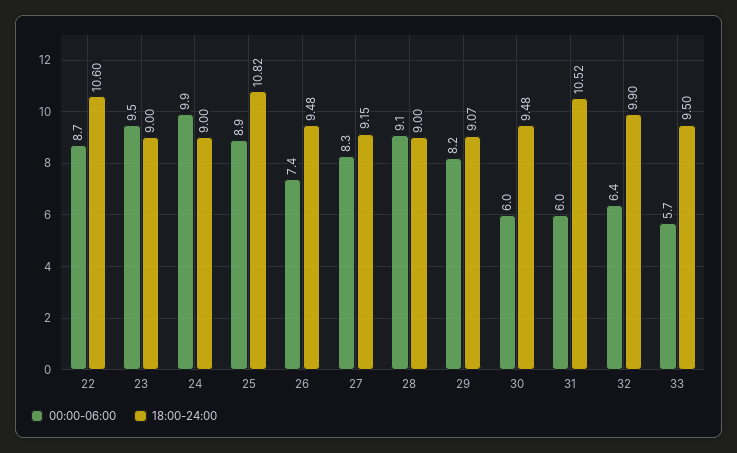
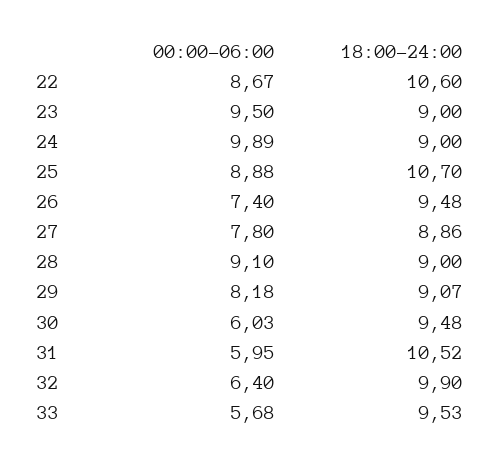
18:00-24:00, 25: 10.82 -> 10.7
00:00-06:00, 27: 8.3 -> 7.8
18:00-24:00, 27: 9.15 -> 8.86
18:00-24:00, 33: 9.5 -> 9.53

